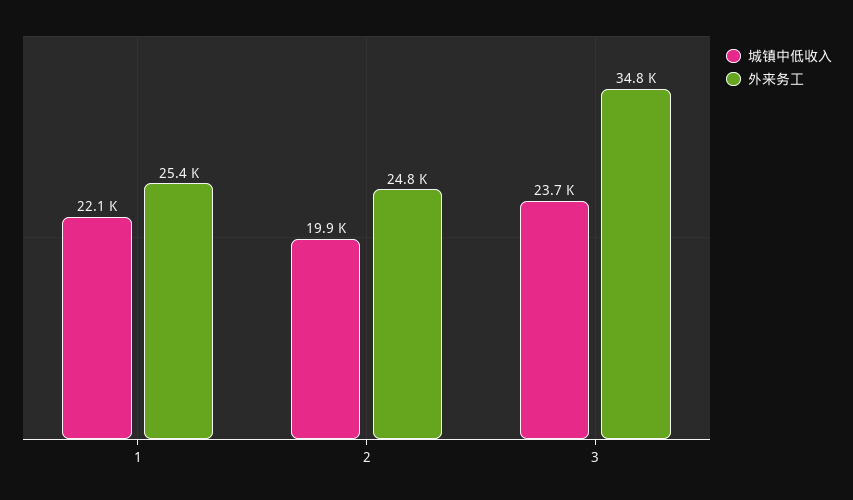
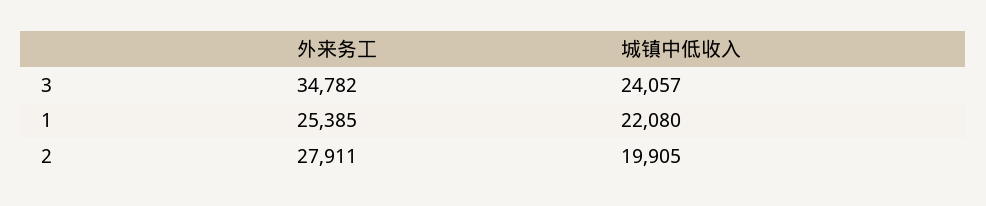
外来务工, 2: 24800 -> 27911
城镇中低收入, 3: 23700 -> 24057

